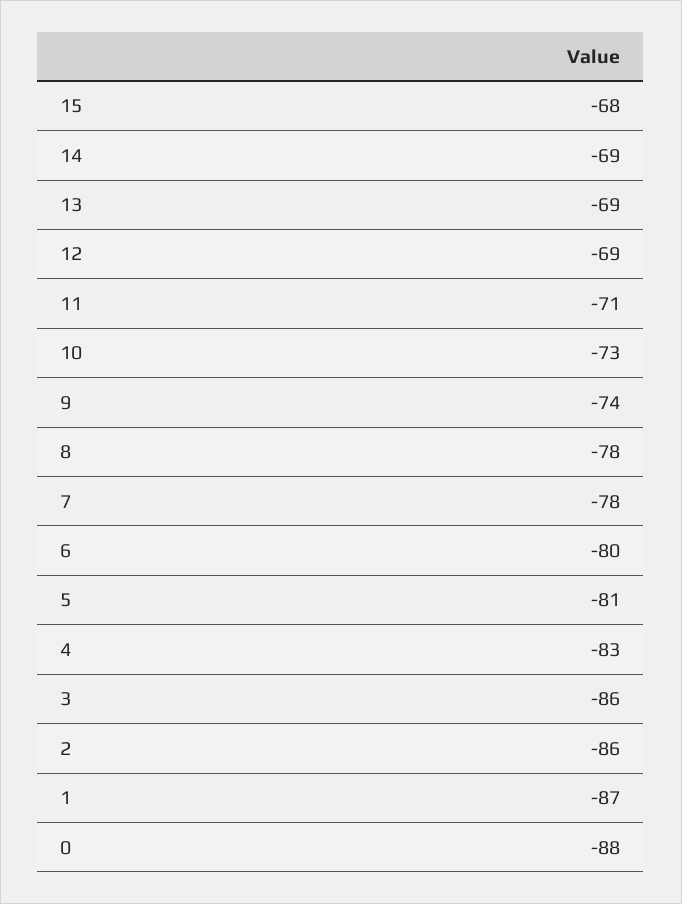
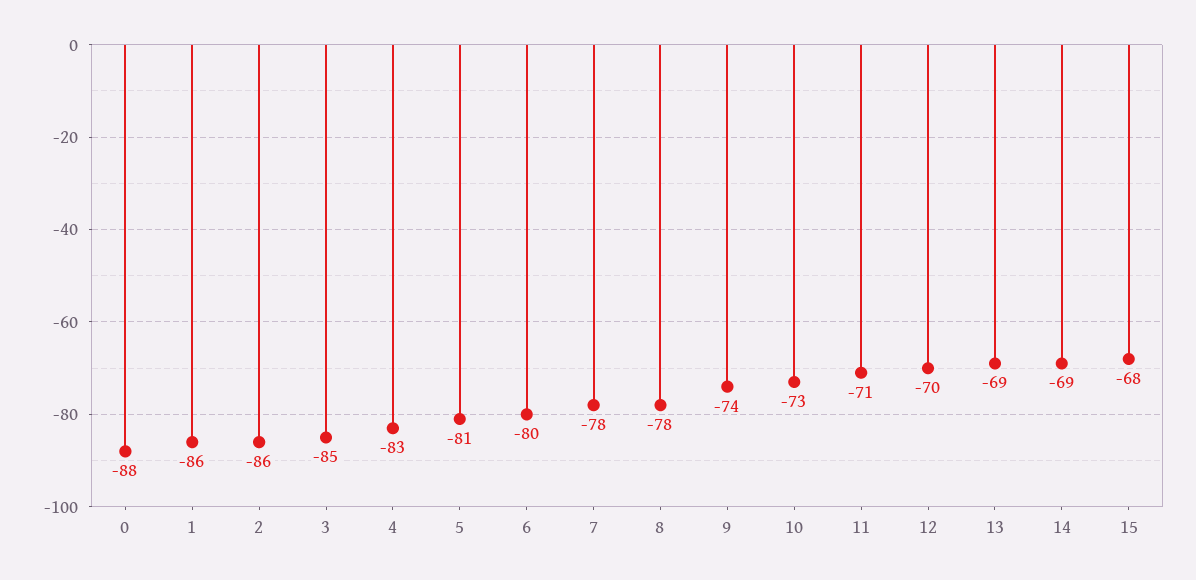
12: -69 -> -70
3: -86 -> -85
1: -87 -> -86

